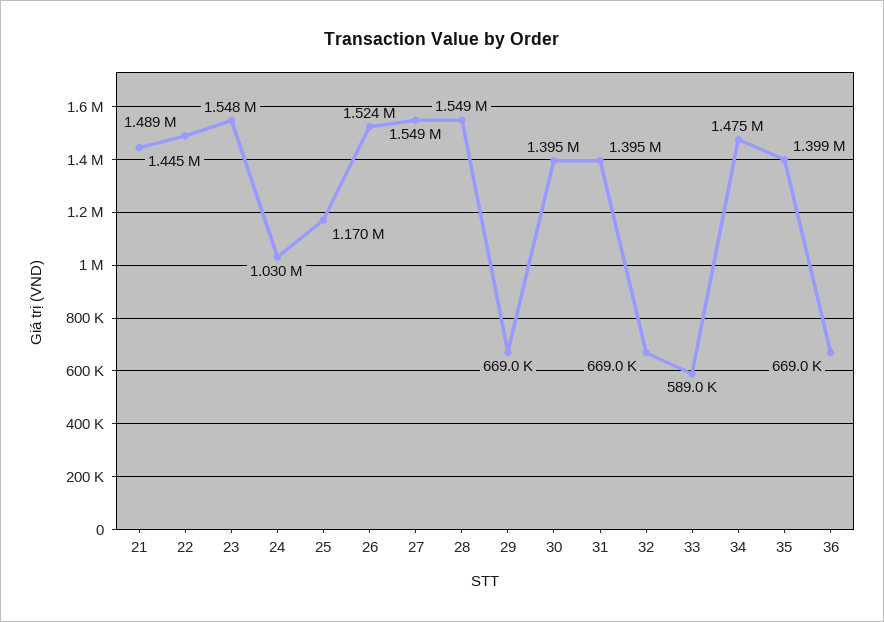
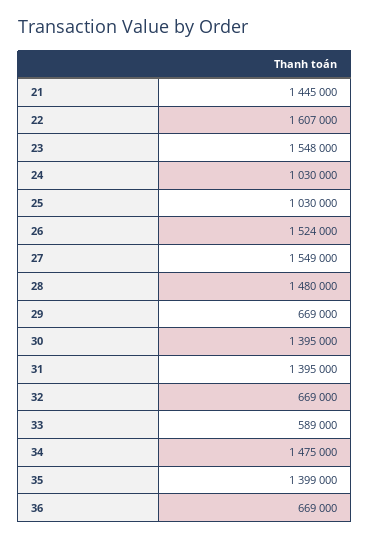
22: 1489000 -> 1607000
25: 1170000 -> 1030000
28: 1549000 -> 1480000

